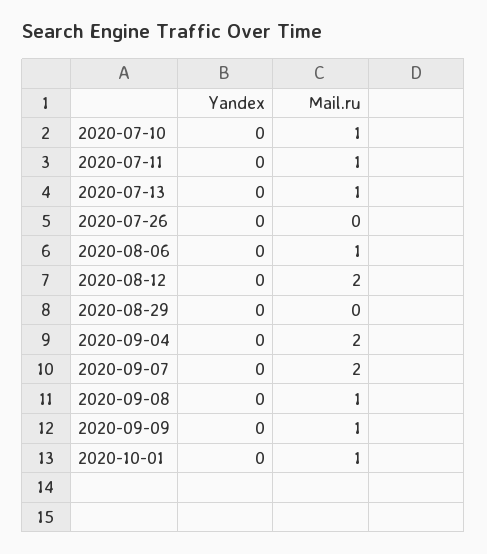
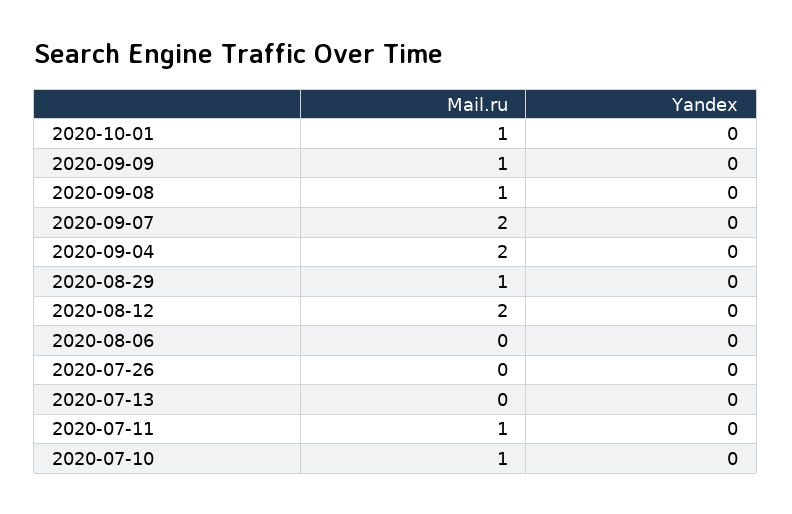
Mail.ru, 2020-07-13: 1 -> 0
Mail.ru, 2020-08-06: 1 -> 0
Mail.ru, 2020-08-29: 0 -> 1

